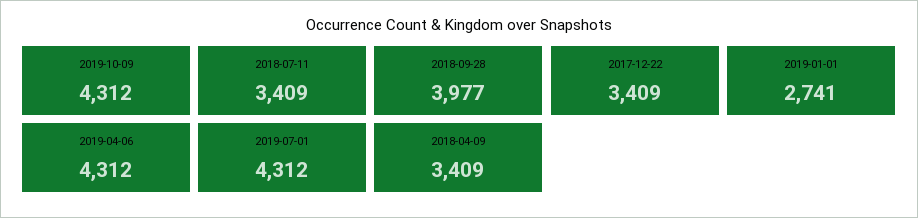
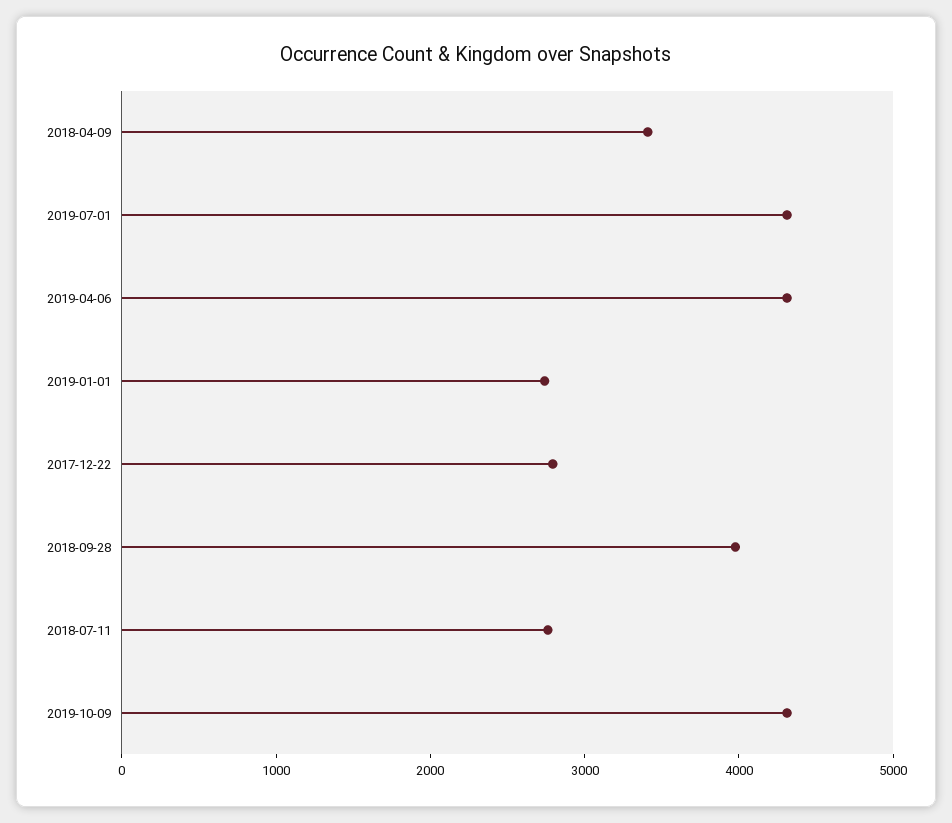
2018-07-11: 3409 -> 2800
2017-12-22: 3409 -> 2800

